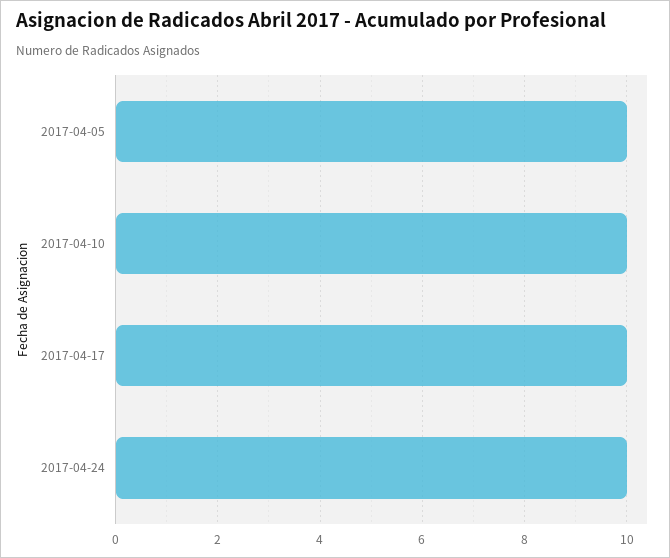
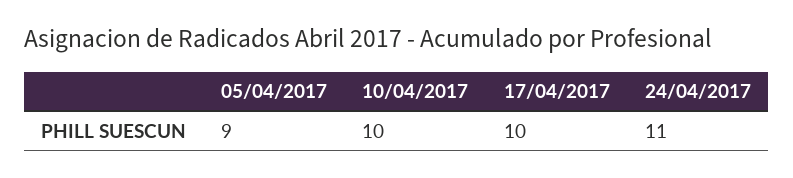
2017-04-05: 10 -> 9
2017-04-24: 10 -> 11

